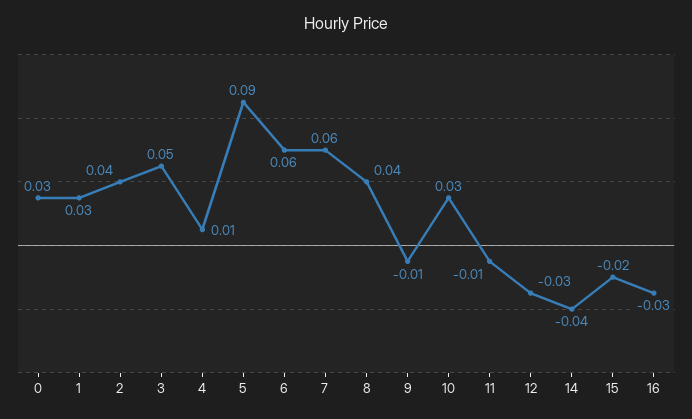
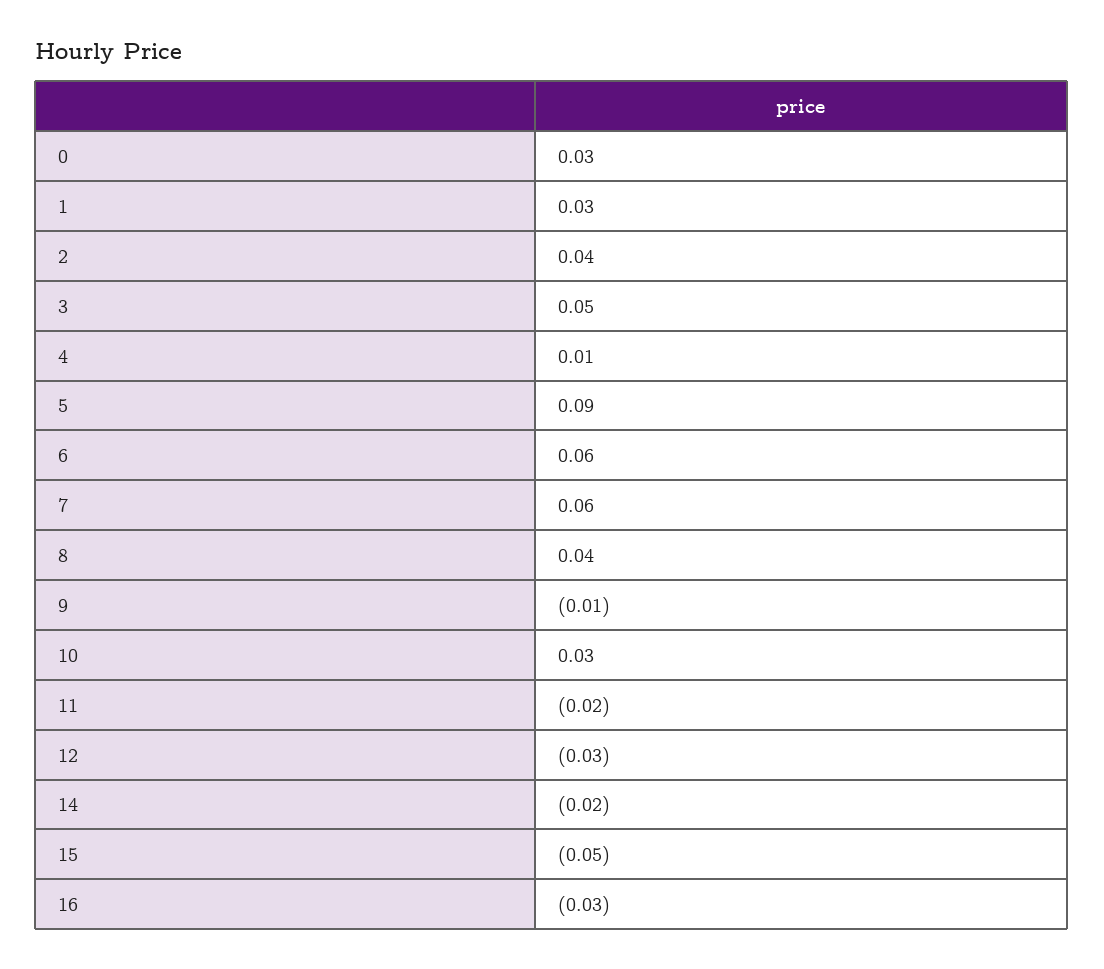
11: -0.01 -> -0.02
14: -0.04 -> -0.02
15: -0.02 -> -0.05

